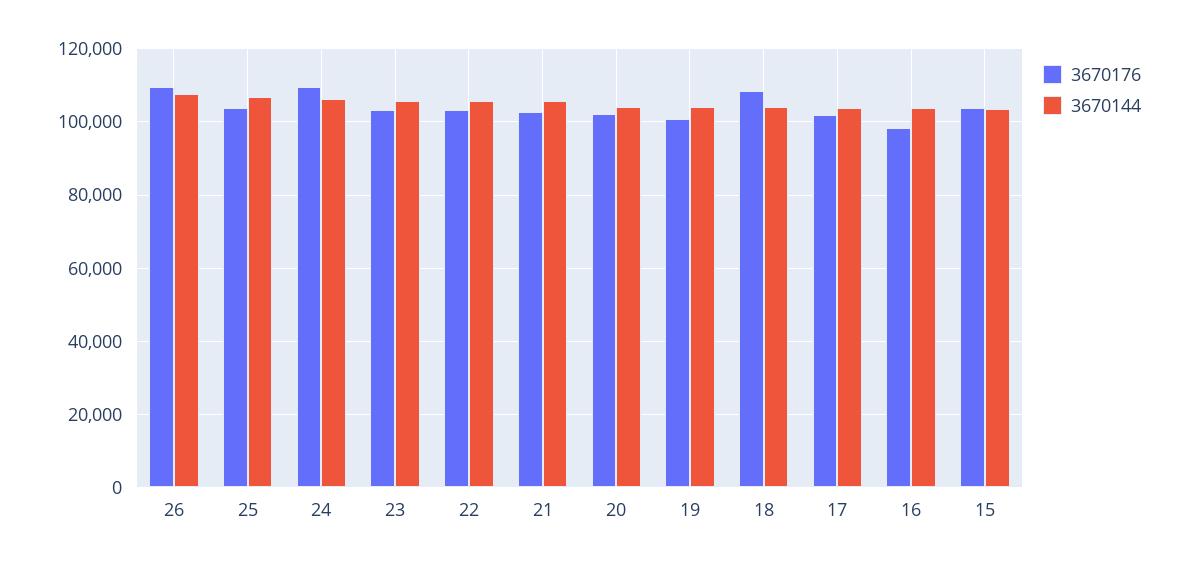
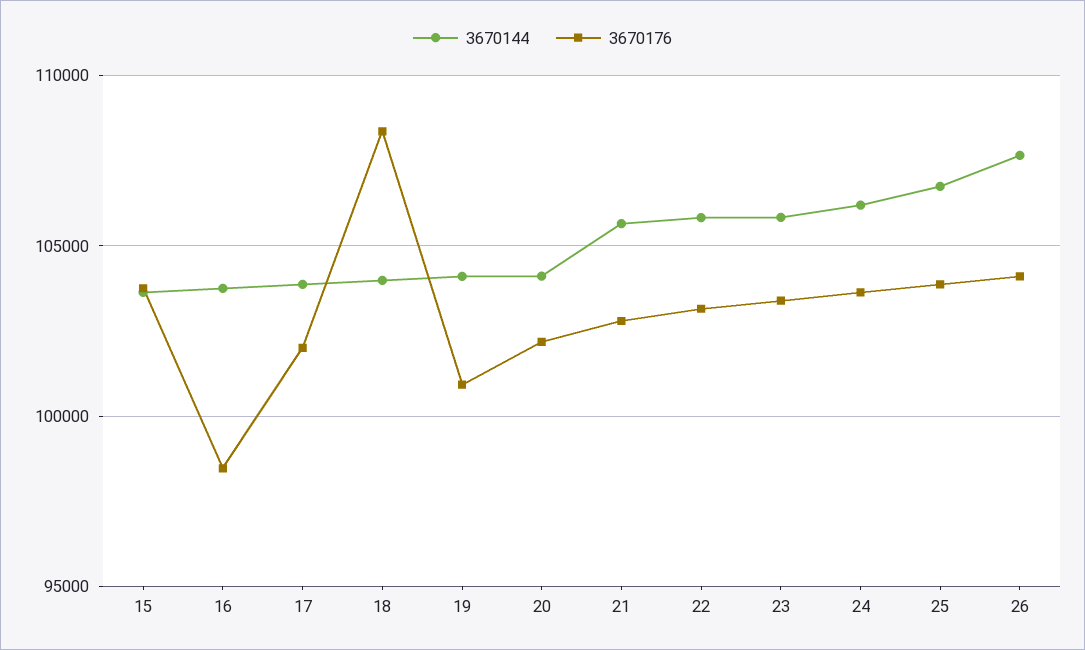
3670176, 26: 110000 -> 104000
3670176, 24: 110000 -> 103500

